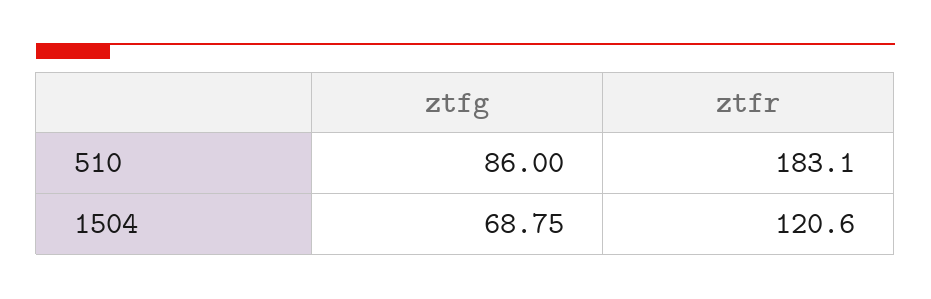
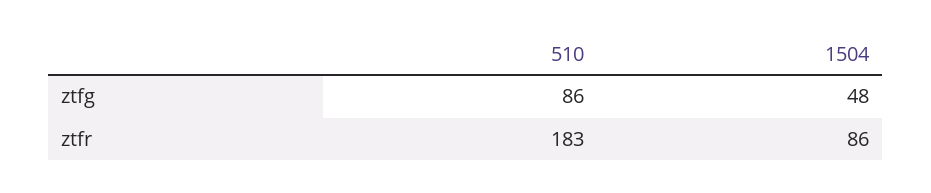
ztfg, 1504: 68.75 -> 48
ztfr, 1504: 120.6 -> 86

